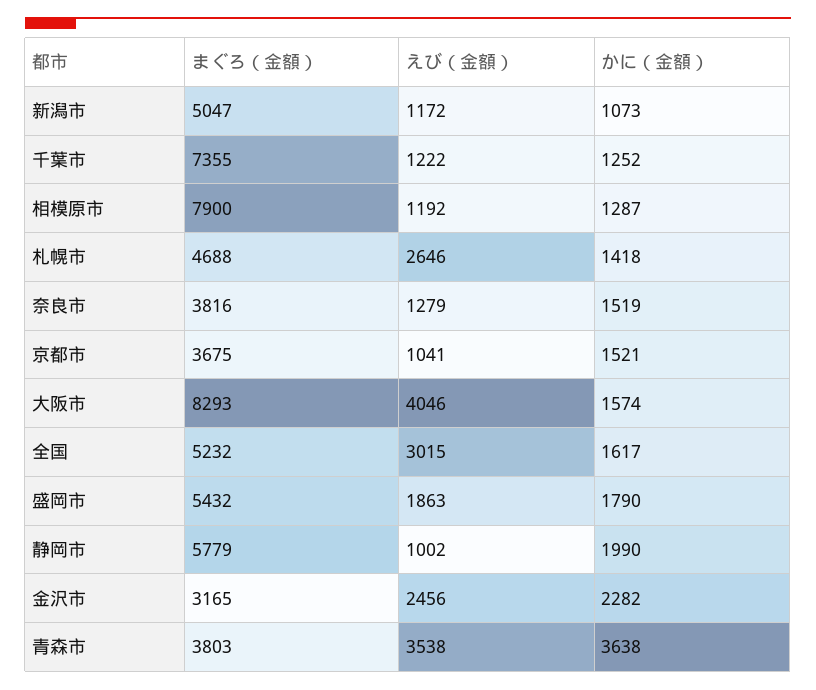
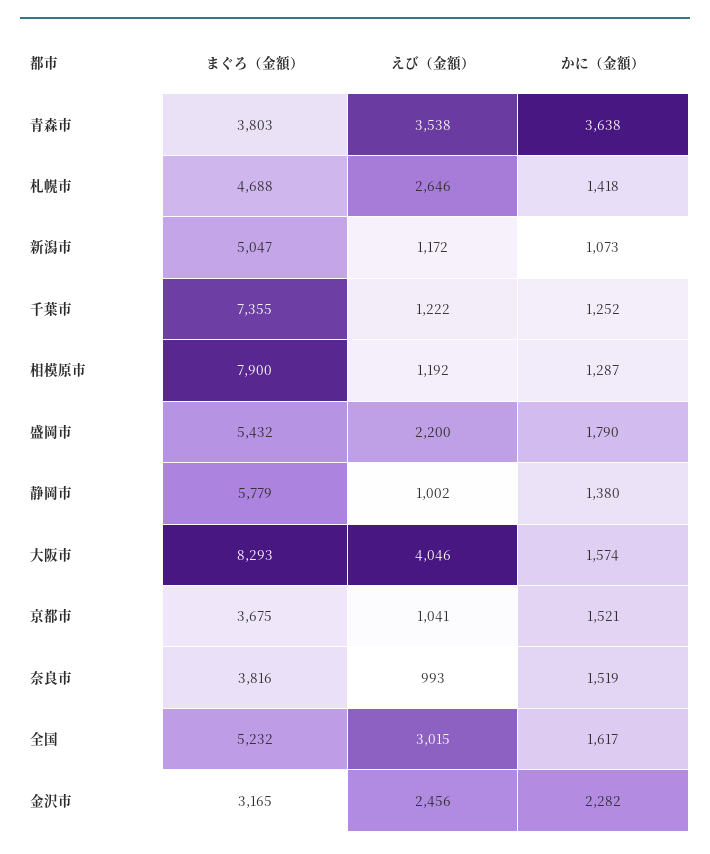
えび（金額）, 奈良市: 1279 -> 993
えび（金額）, 盛岡市: 1863 -> 2200
かに（金額）, 静岡市: 1990 -> 1380

